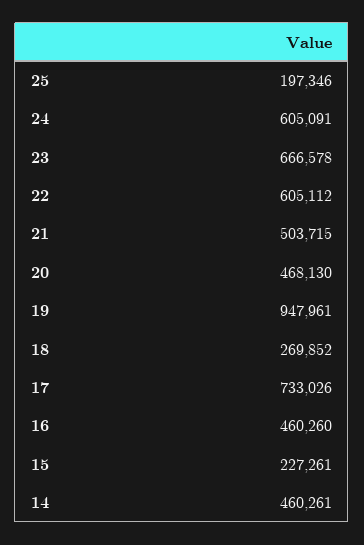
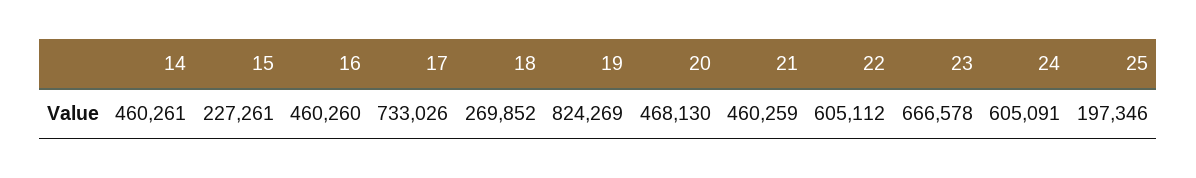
21: 503715 -> 460259
19: 947961 -> 824269

